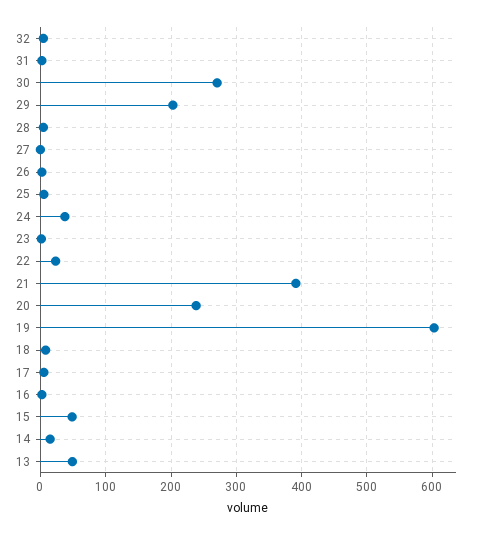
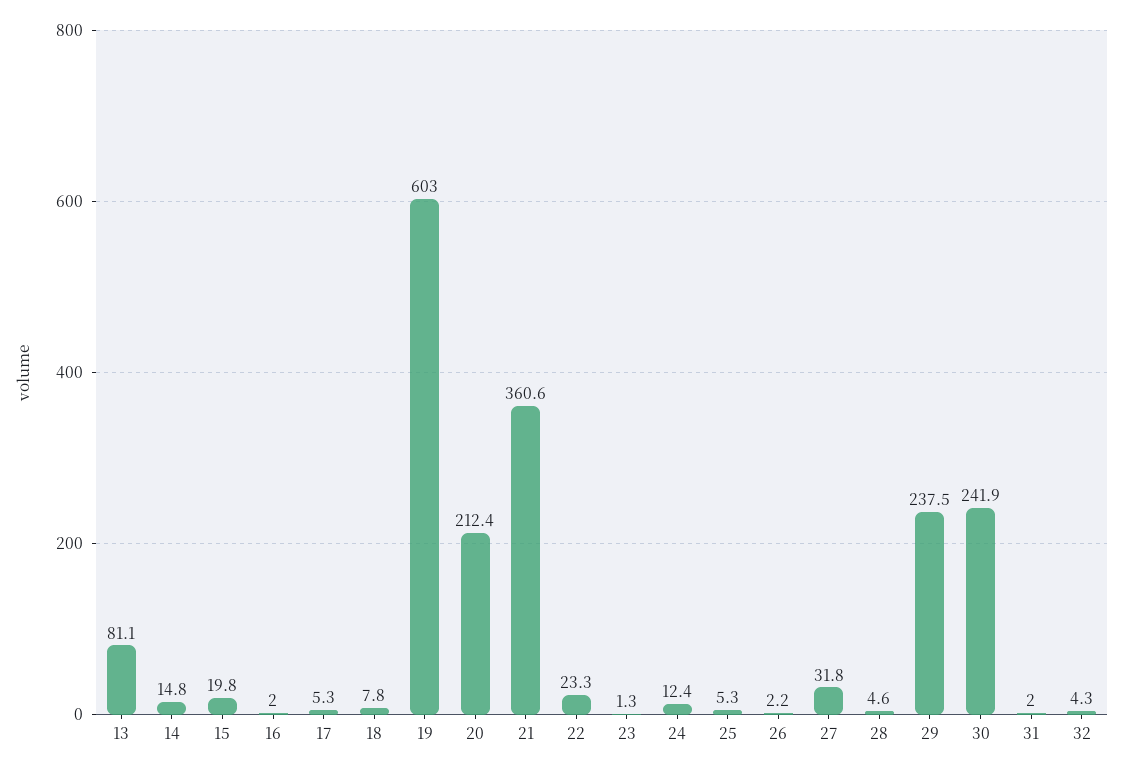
30: 270 -> 241.9
29: 200 -> 237.5
27: 0 -> 31.8
24: 40 -> 12.4
21: 390 -> 360.6
20: 240 -> 212.4
15: 50 -> 19.8
13: 50 -> 81.1

